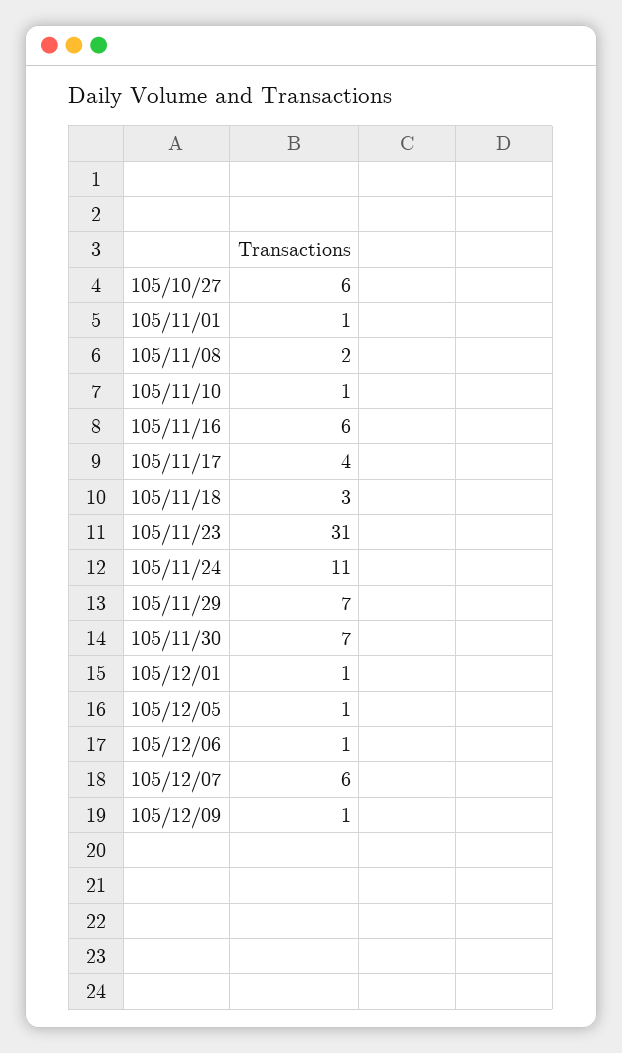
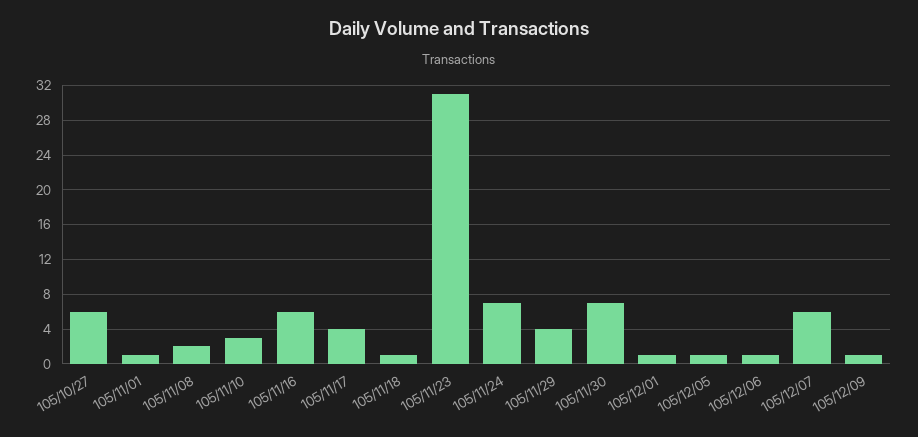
105/11/10: 1 -> 3
105/11/18: 3 -> 1
105/11/24: 11 -> 7
105/11/29: 7 -> 4

